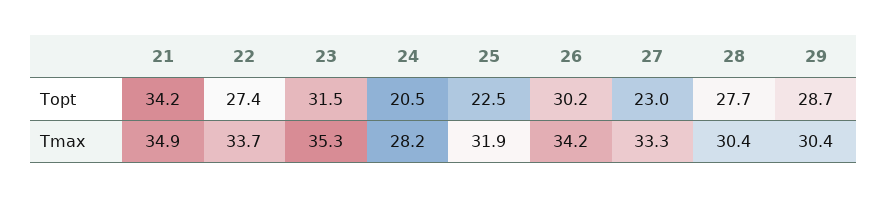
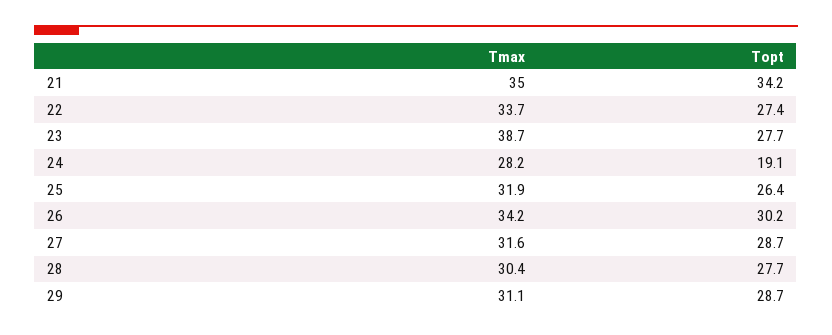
23, Topt: 31.5 -> 27.7
24, Topt: 20.5 -> 19.1
25, Topt: 22.5 -> 26.4
27, Topt: 23 -> 28.7
21, Tmax: 34.9 -> 35
23, Tmax: 35.3 -> 38.7
27, Tmax: 33.3 -> 31.6
29, Tmax: 30.4 -> 31.1

